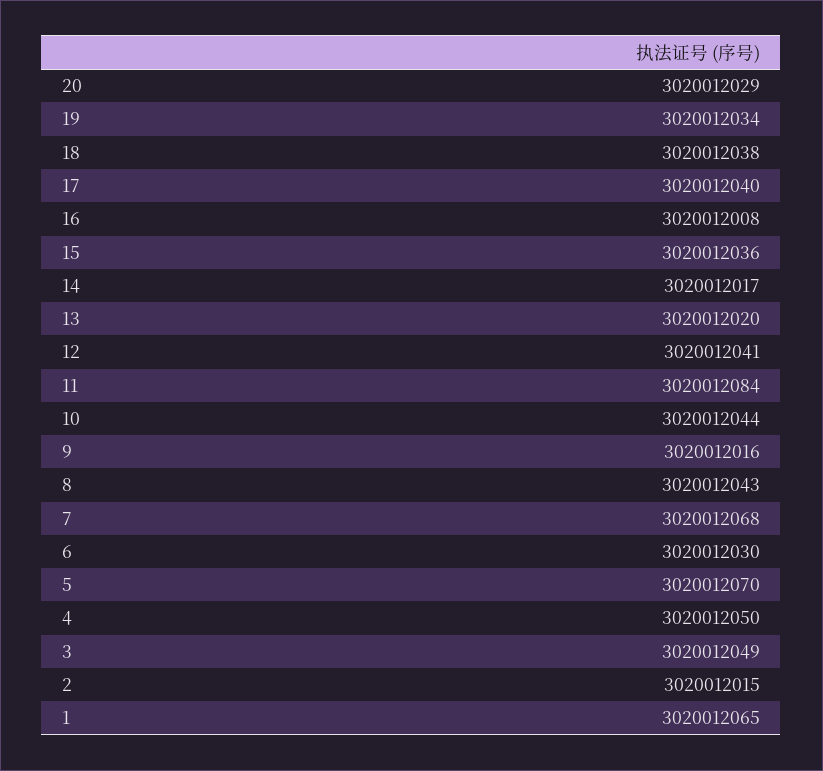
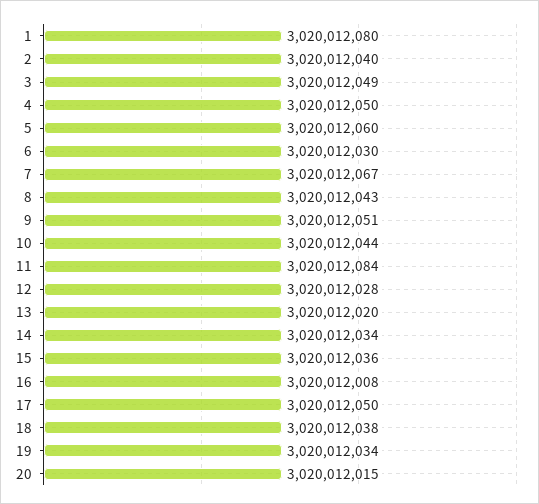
20: 3020012029 -> 3020012015
17: 3020012040 -> 3020012050
14: 3020012017 -> 3020012034
12: 3020012041 -> 3020012028
9: 3020012016 -> 3020012051
7: 3020012068 -> 3020012067
5: 3020012070 -> 3020012060
2: 3020012015 -> 3020012040
1: 3020012065 -> 3020012080

